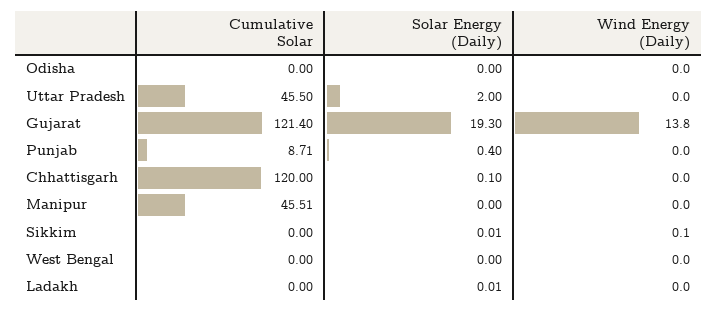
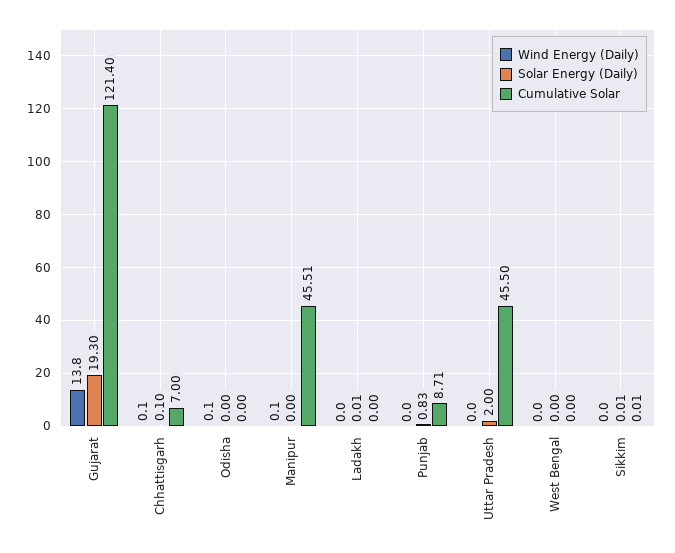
Wind Energy (Daily), Odisha: 0 -> 0.1
Solar Energy (Daily), Punjab: 0.4 -> 0.83
Cumulative Solar, Chhattisgarh: 120 -> 7
Wind Energy (Daily), Chhattisgarh: 0 -> 0.1
Wind Energy (Daily), Manipur: 0 -> 0.1
Cumulative Solar, Sikkim: 0 -> 0.01
Wind Energy (Daily), Sikkim: 0.1 -> 0

